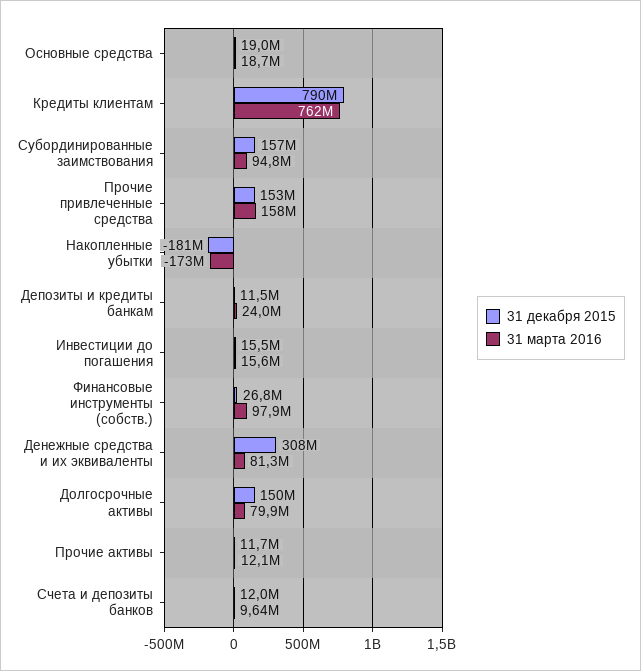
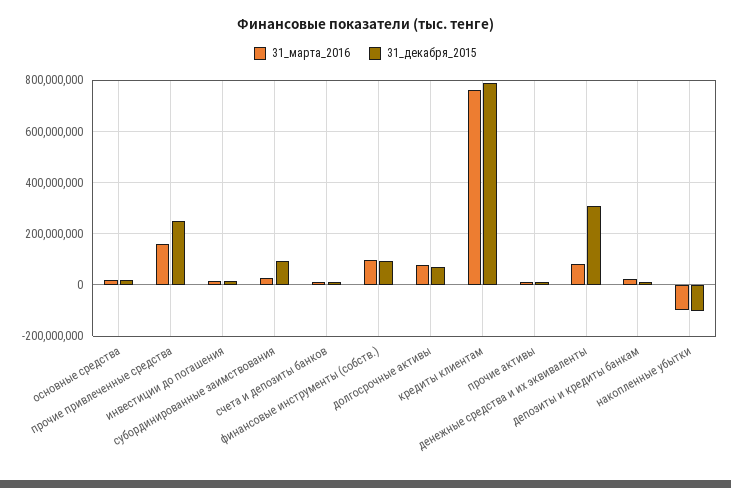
31 декабря 2015, Субординированные заимствования: 157000000 -> 100000000
31 марта 2016, Субординированные заимствования: 94800000 -> 25000000
31 декабря 2015, Прочие привлеченные средства: 153000000 -> 250000000
31 декабря 2015, Накопленные убытки: -181000000 -> -100000000
31 марта 2016, Накопленные убытки: -173000000 -> -100000000
31 декабря 2015, Финансовые инструменты (собств.): 26800000 -> 100000000
31 декабря 2015, Долгосрочные активы: 150000000 -> 75000000

